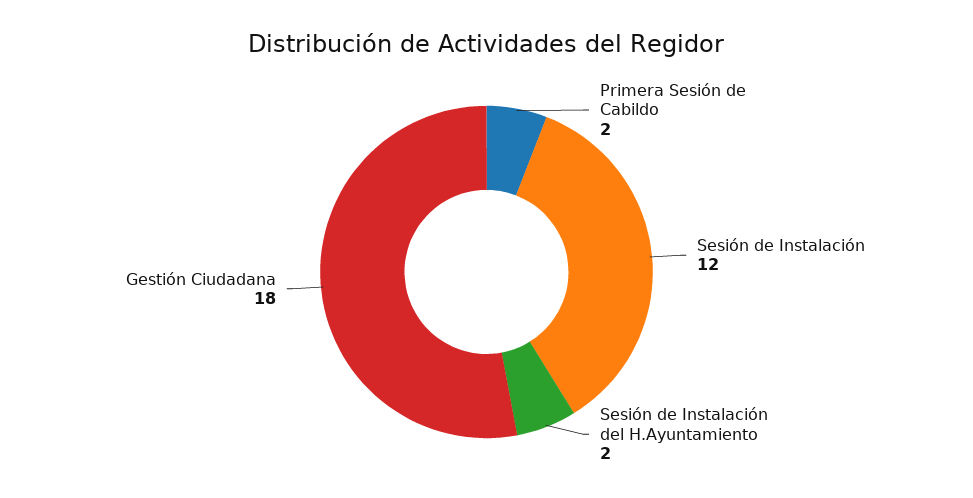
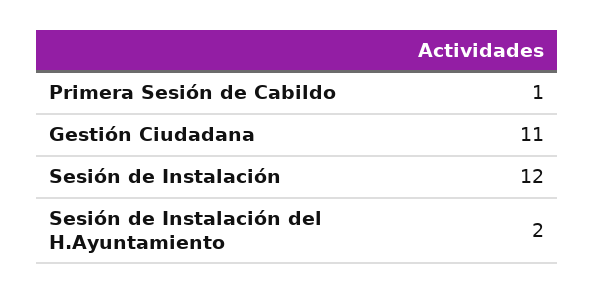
Primera Sesión de Cabildo: 2 -> 1
Gestión Ciudadana: 18 -> 11

